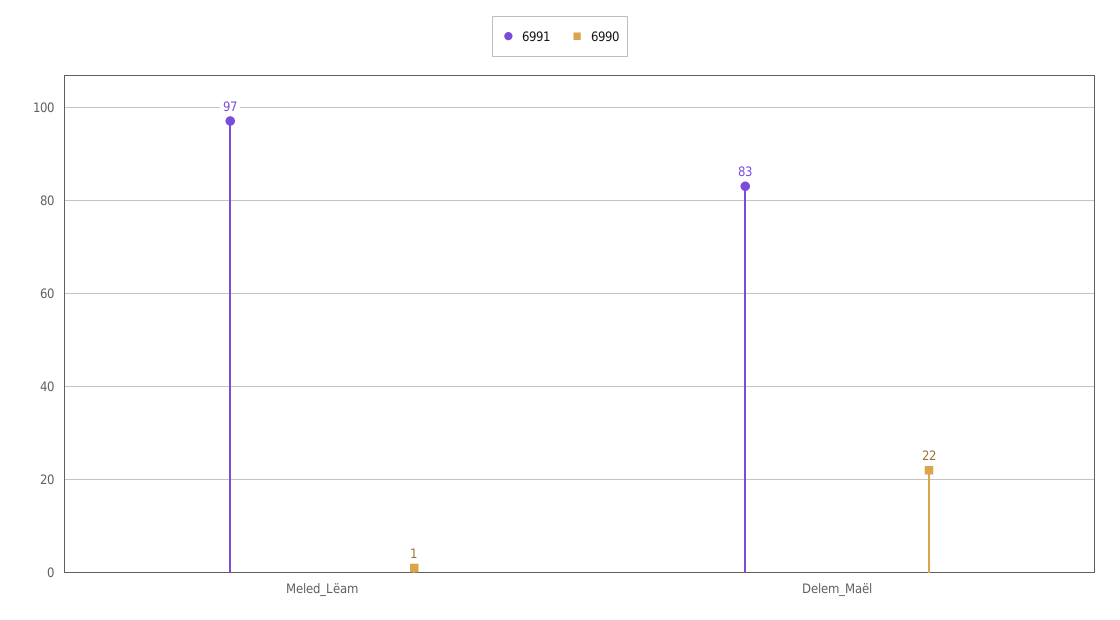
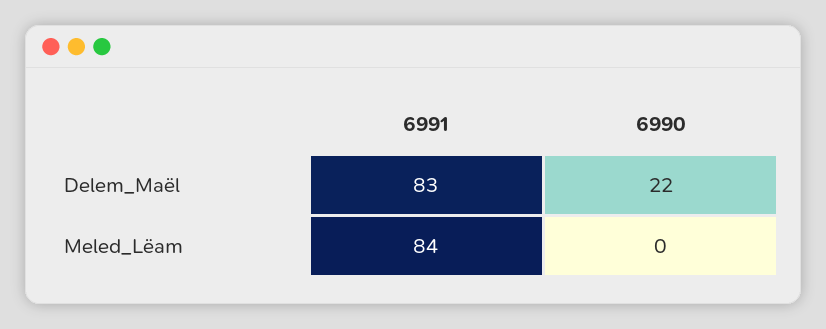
6991, Meled_Lëam: 97 -> 84
6990, Meled_Lëam: 1 -> 0

